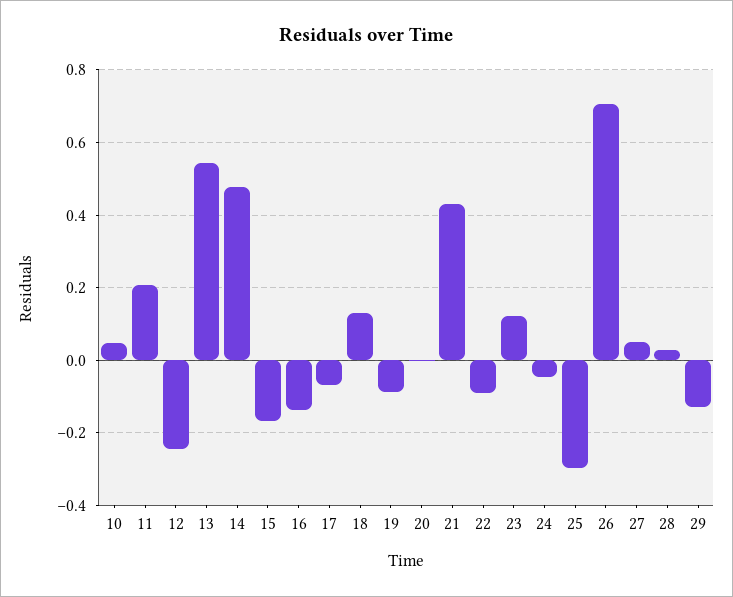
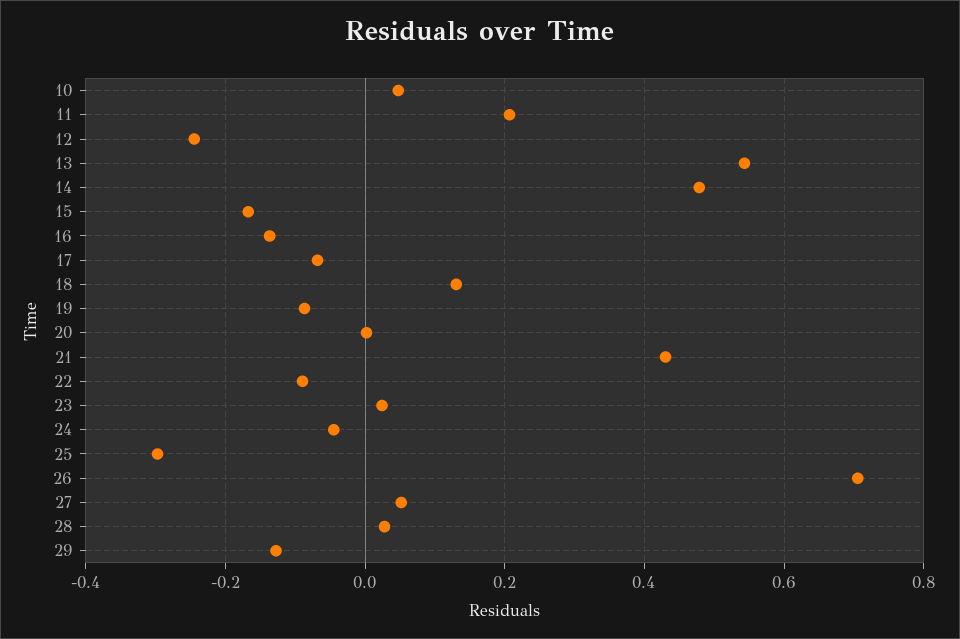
23: 0.12 -> 0.02

